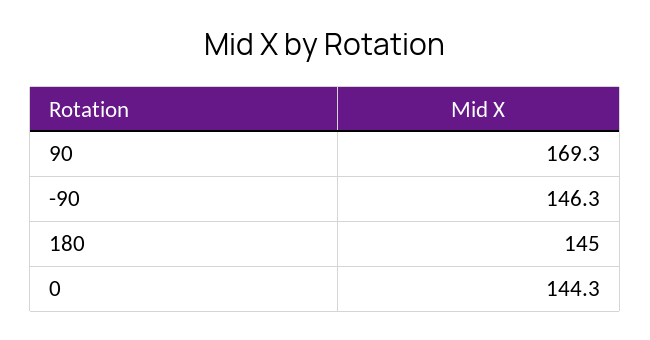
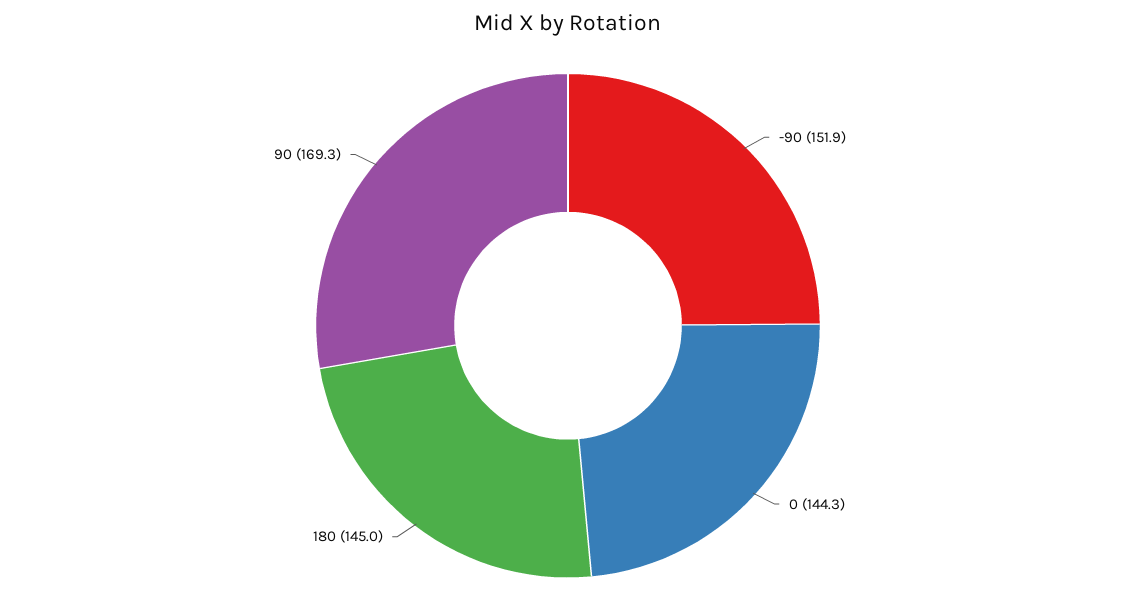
-90: 146.3 -> 151.9

